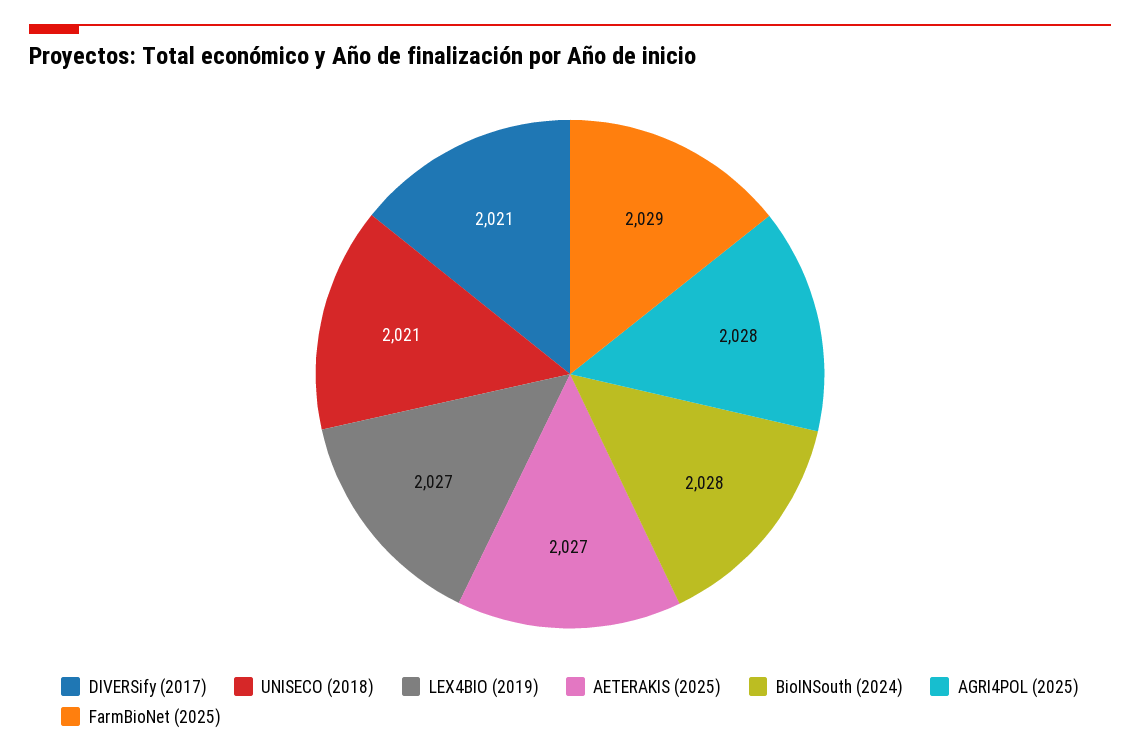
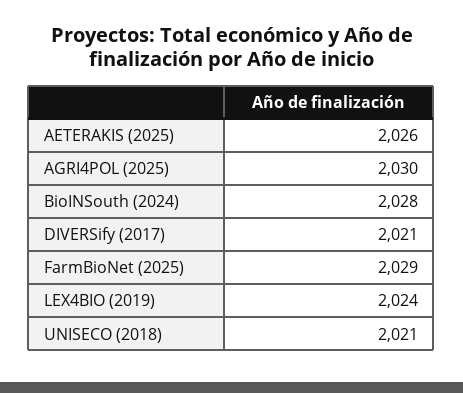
LEX4BIO (2019): 2027 -> 2024
AETERAKIS (2025): 2027 -> 2026
AGRI4POL (2025): 2028 -> 2030

